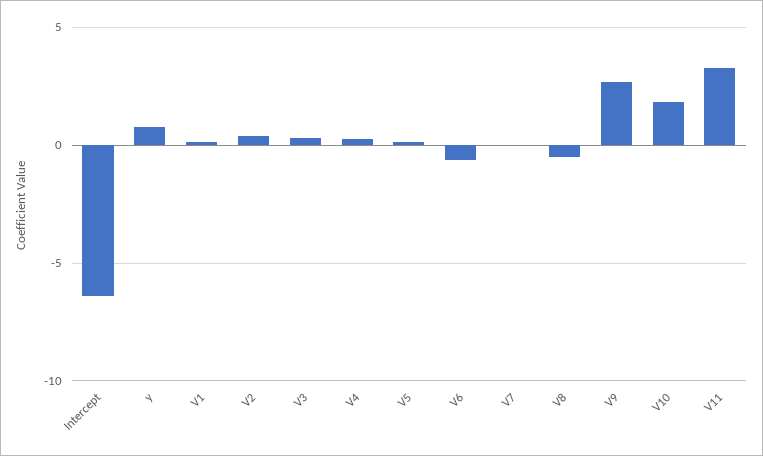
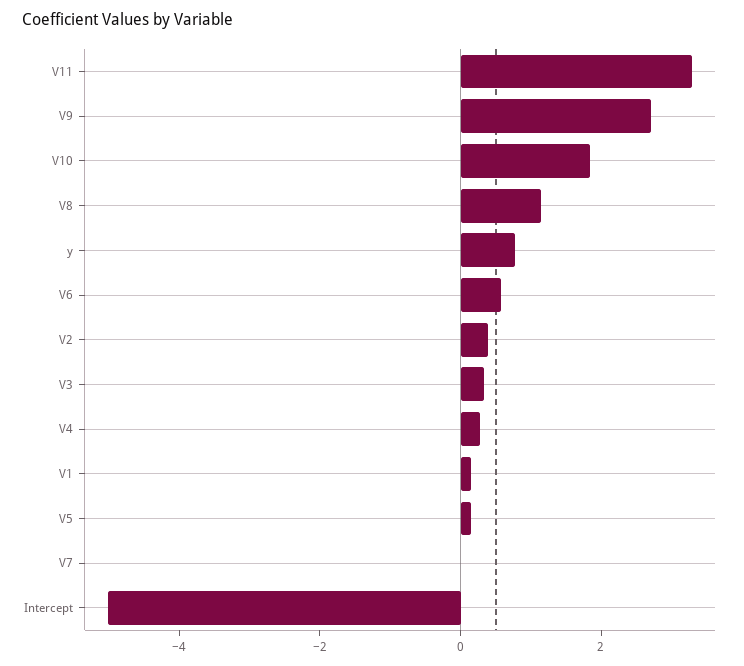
Intercept: -6.5 -> -5
V6: -0.5 -> 0.5
V8: -0.5 -> 1

